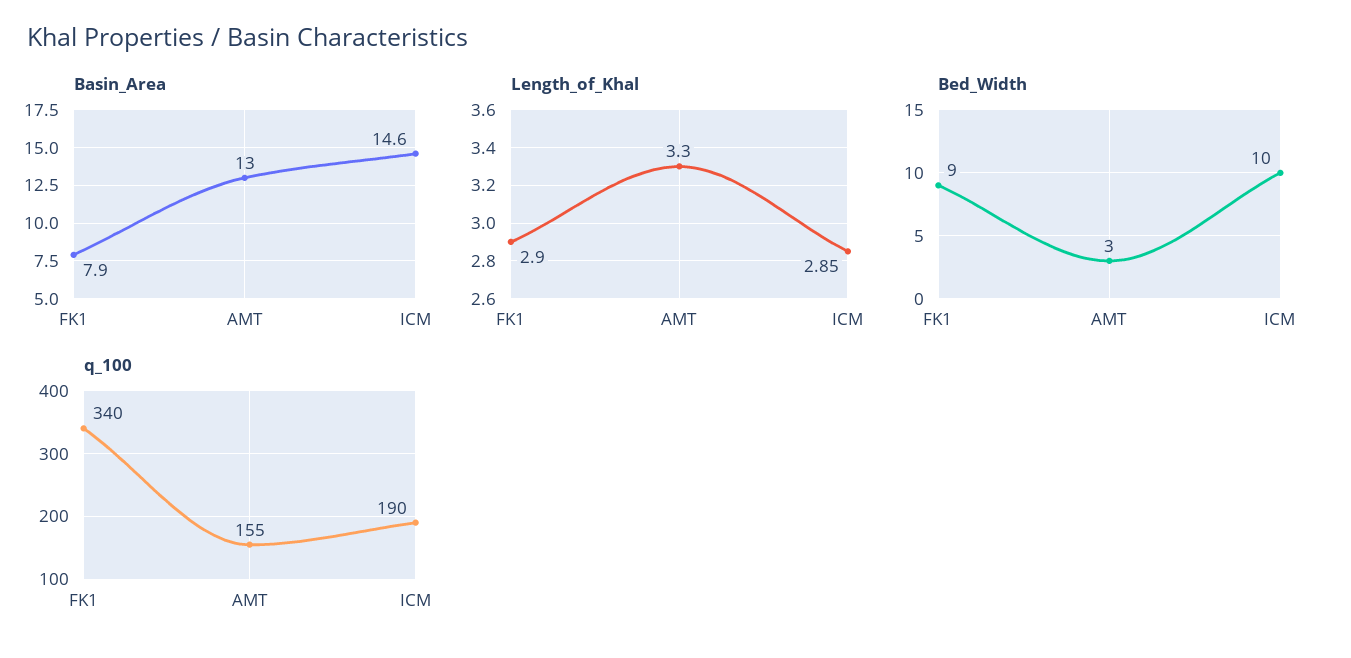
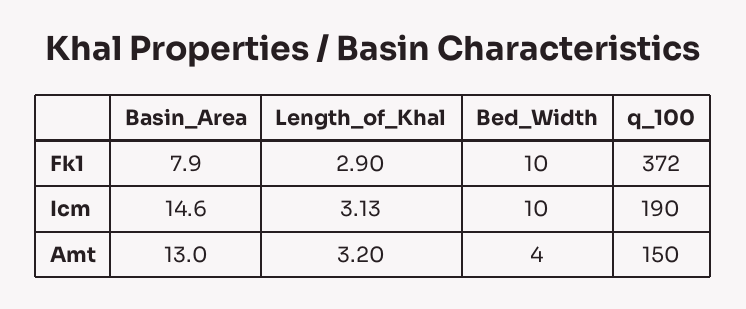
Length_of_Khal, AMT: 3.3 -> 3.2
Length_of_Khal, ICM: 2.85 -> 3.13
Bed_Width, FK1: 9 -> 10
Bed_Width, AMT: 3 -> 4
q_100, FK1: 340 -> 372
q_100, AMT: 155 -> 150

